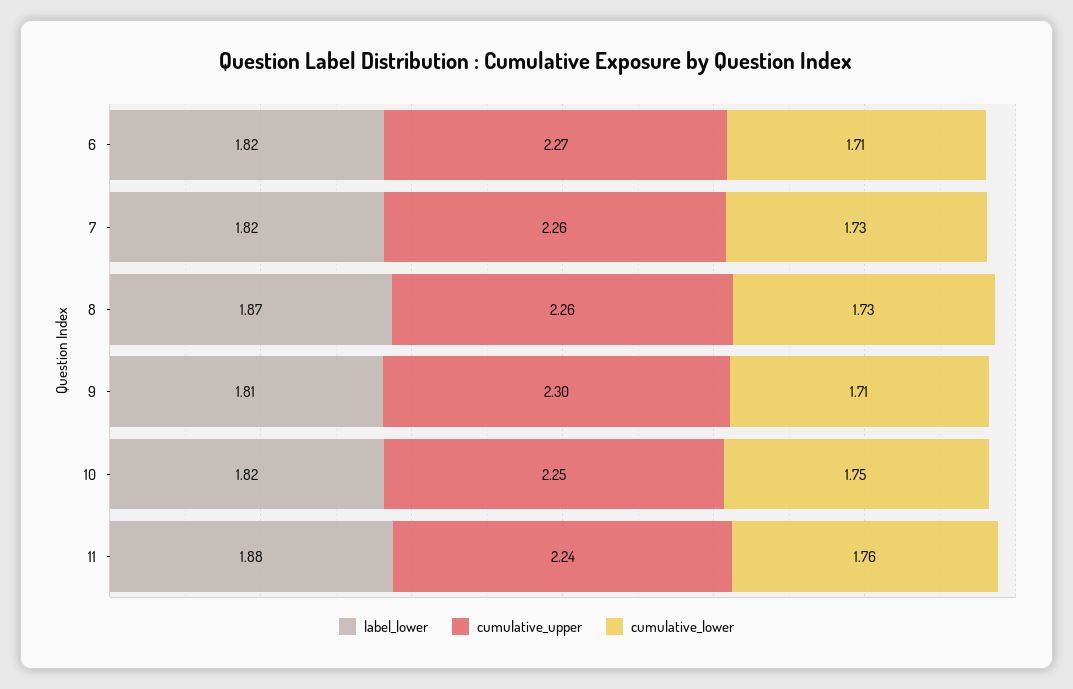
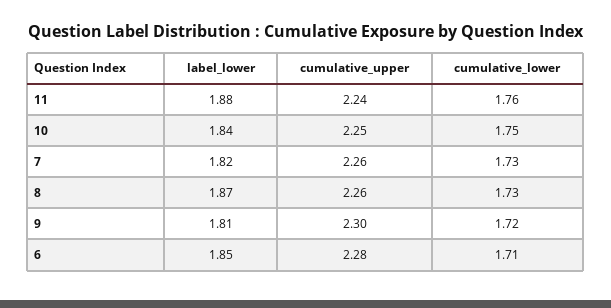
label_lower, 6: 1.82 -> 1.85
cumulative_upper, 6: 2.27 -> 2.28
cumulative_lower, 9: 1.71 -> 1.72
label_lower, 10: 1.82 -> 1.84

